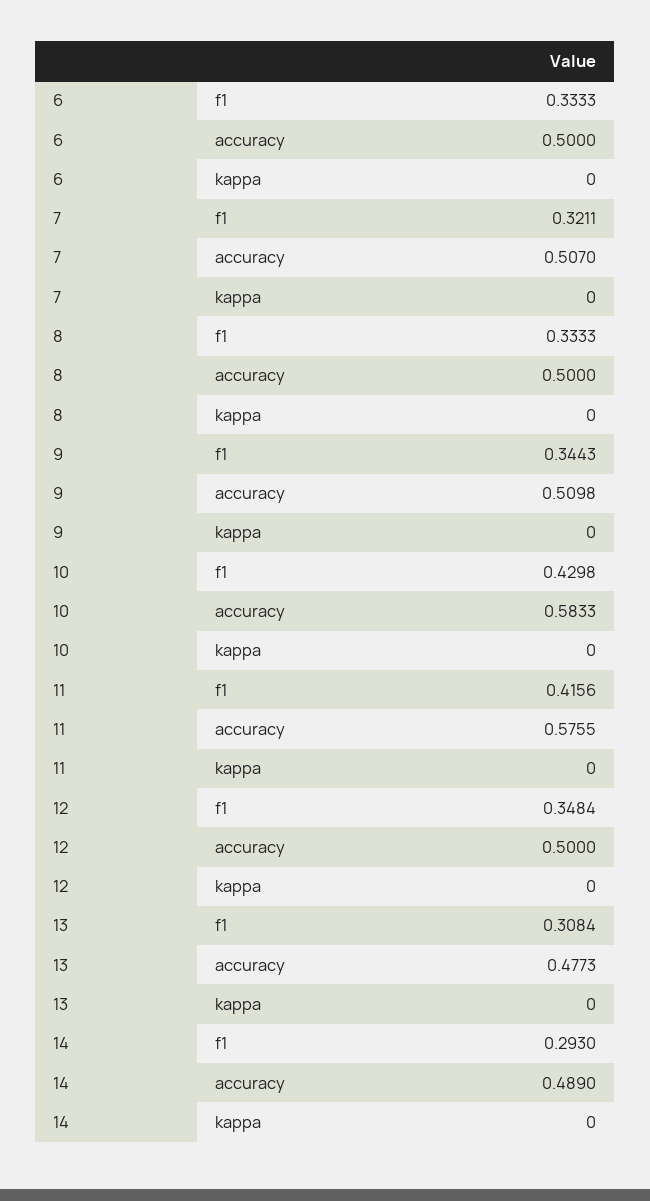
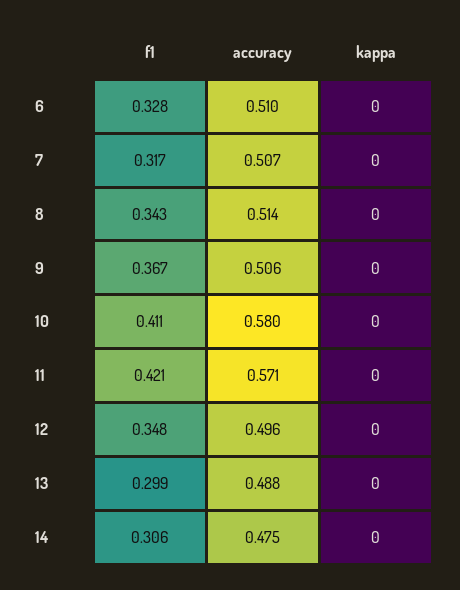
6, f1: 0.3333 -> 0.328
6, accuracy: 0.5 -> 0.51
7, f1: 0.3211 -> 0.317
8, f1: 0.3333 -> 0.343
8, accuracy: 0.5 -> 0.514
9, f1: 0.3443 -> 0.367
9, accuracy: 0.5098 -> 0.506
10, f1: 0.4298 -> 0.411
10, accuracy: 0.5833 -> 0.58
11, f1: 0.4156 -> 0.421
11, accuracy: 0.5755 -> 0.571
12, accuracy: 0.5 -> 0.496
13, f1: 0.3084 -> 0.299
13, accuracy: 0.4773 -> 0.488
14, f1: 0.293 -> 0.306
14, accuracy: 0.489 -> 0.475

